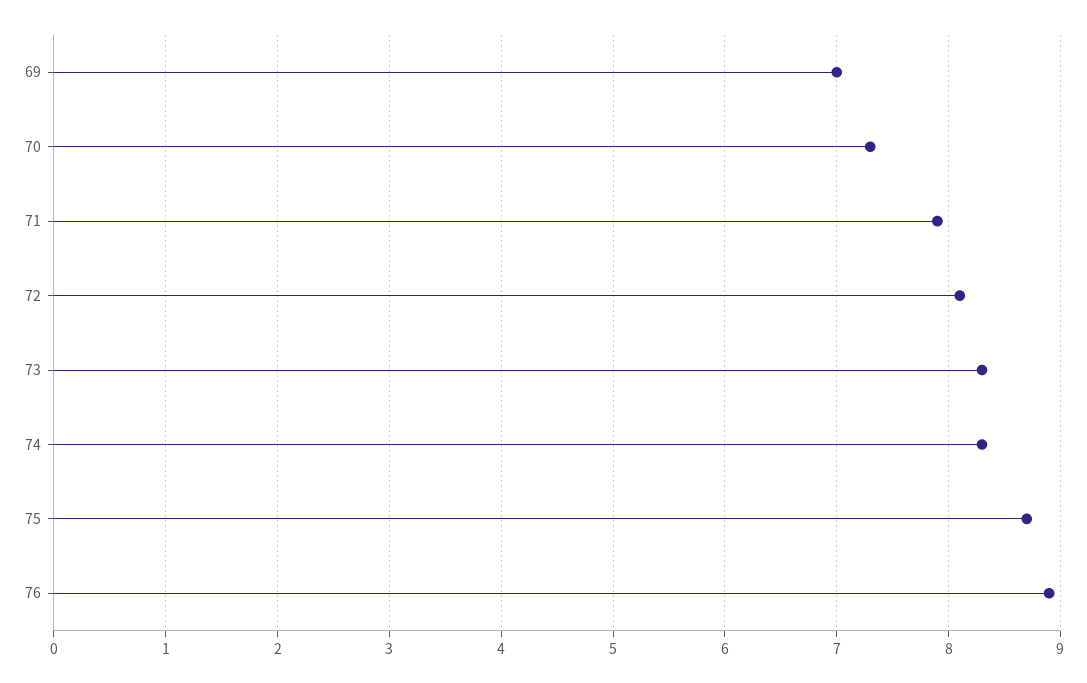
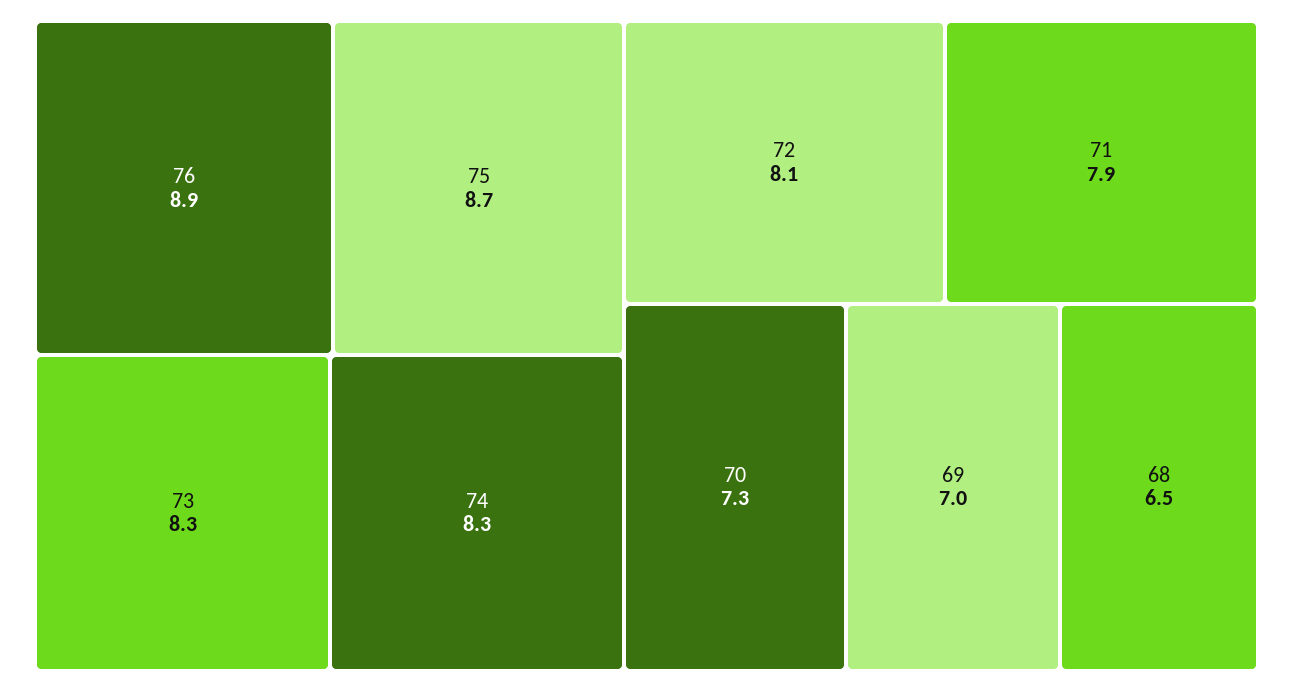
68: none -> 6.5

